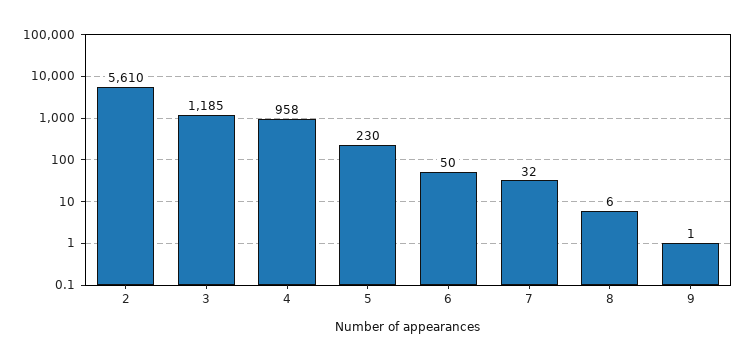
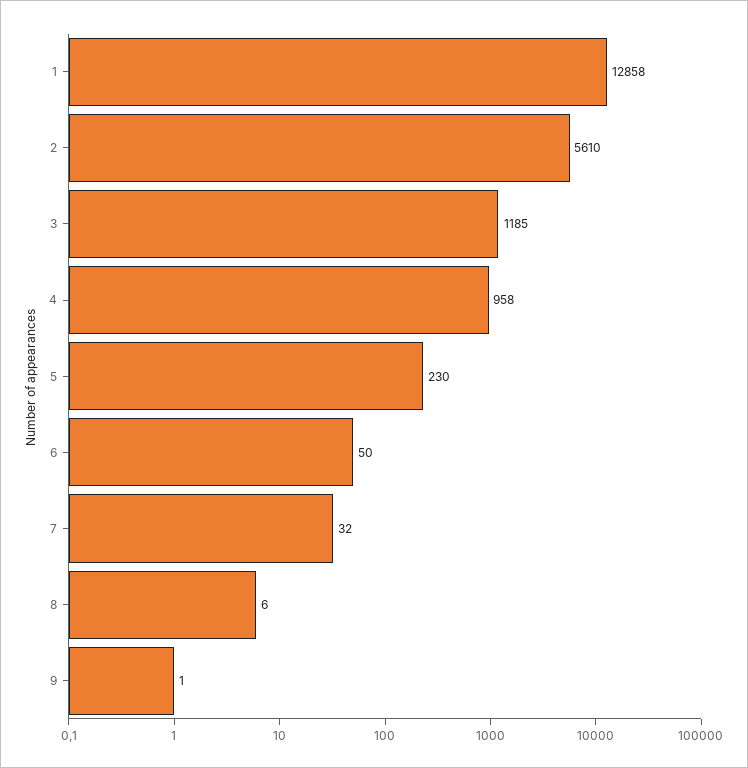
1: none -> 12858

